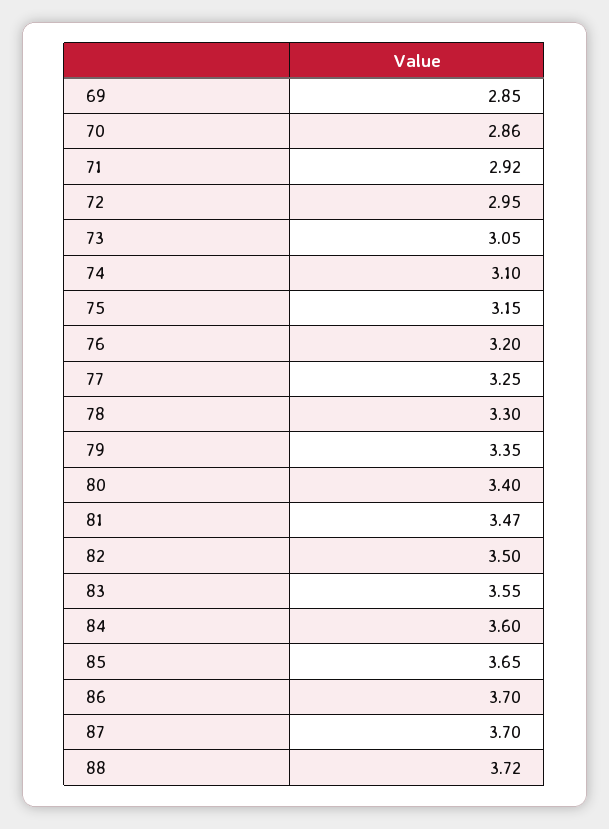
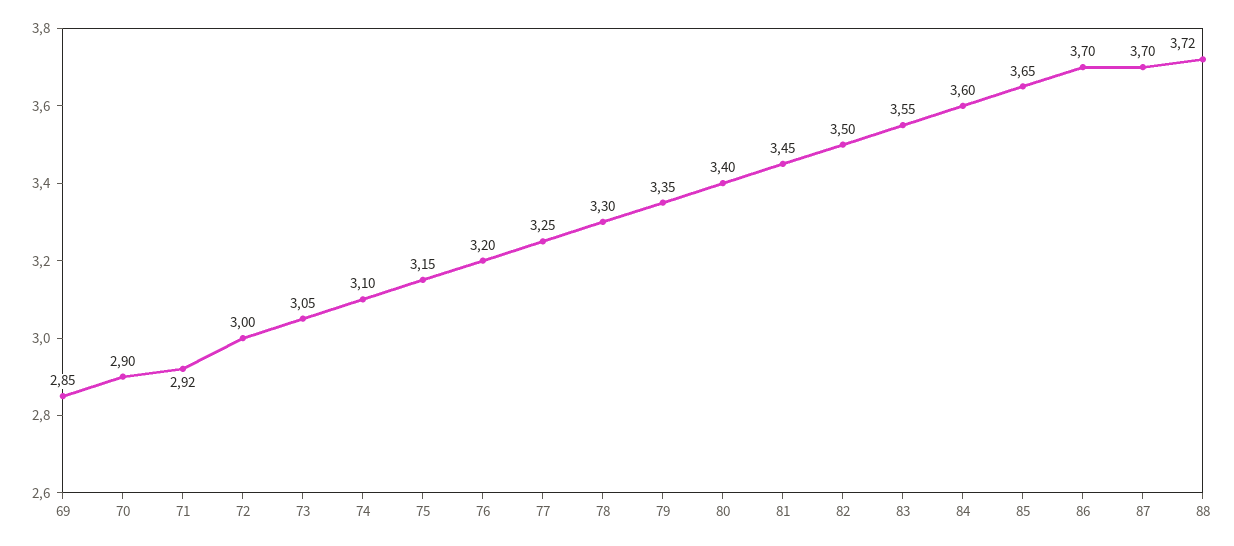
70: 2.86 -> 2.9
72: 2.95 -> 3
81: 3.47 -> 3.45

